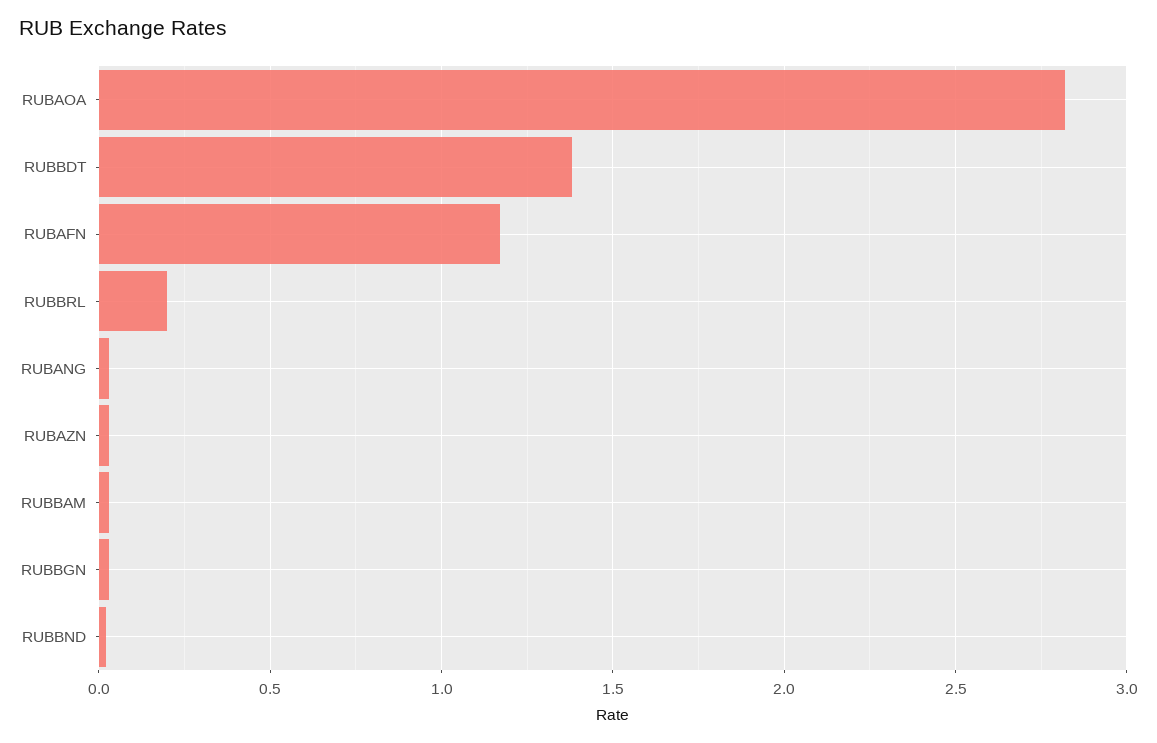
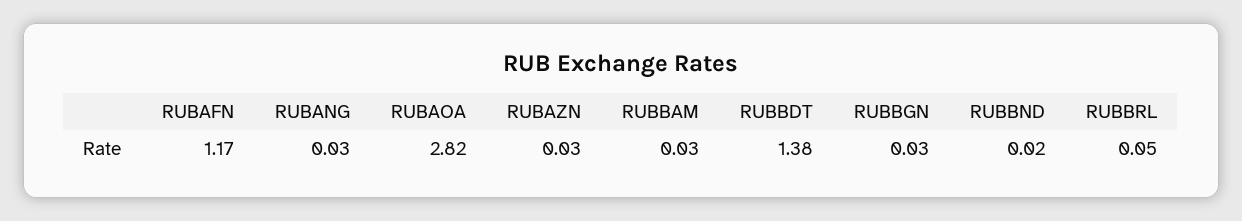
RUBBRL: 0.2 -> 0.05

